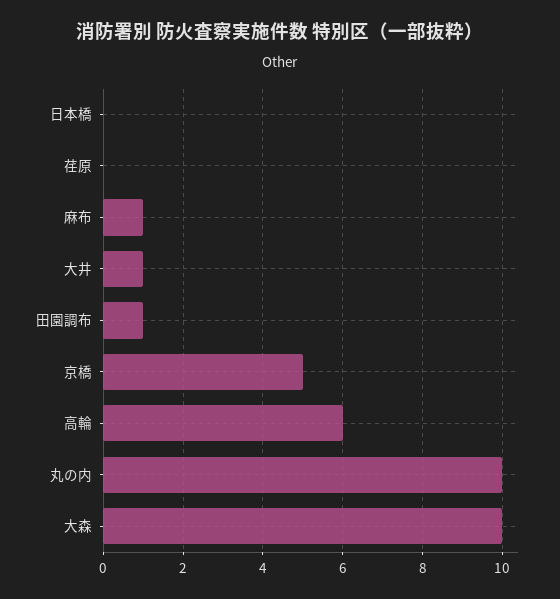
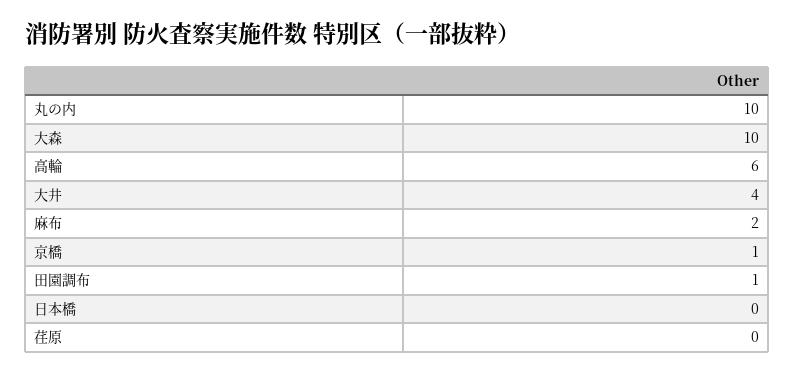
麻布: 1 -> 2
大井: 1 -> 4
京橋: 5 -> 1

